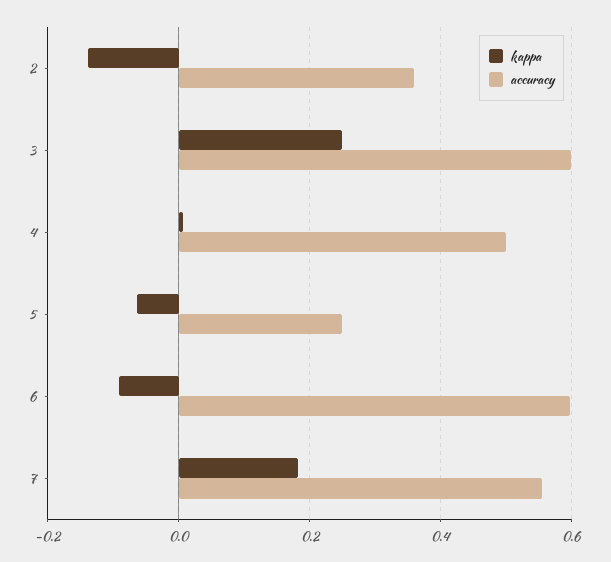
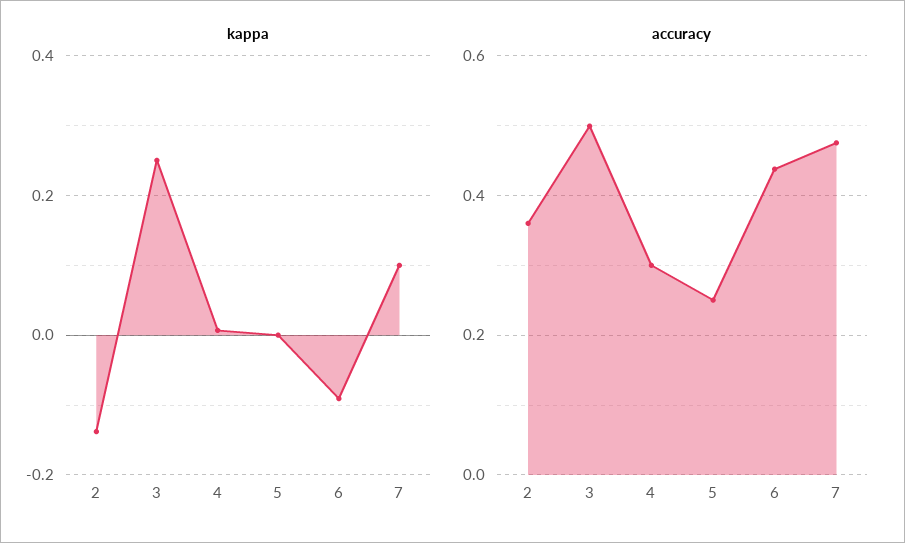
accuracy, 3: 0.6 -> 0.5
accuracy, 4: 0.5 -> 0.3
kappa, 5: -0.06 -> 0
accuracy, 6: 0.6 -> 0.44
kappa, 7: 0.18 -> 0.1
accuracy, 7: 0.56 -> 0.48

